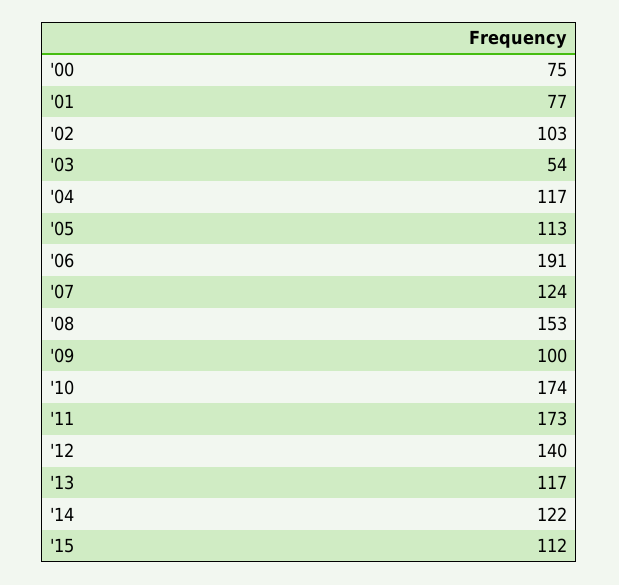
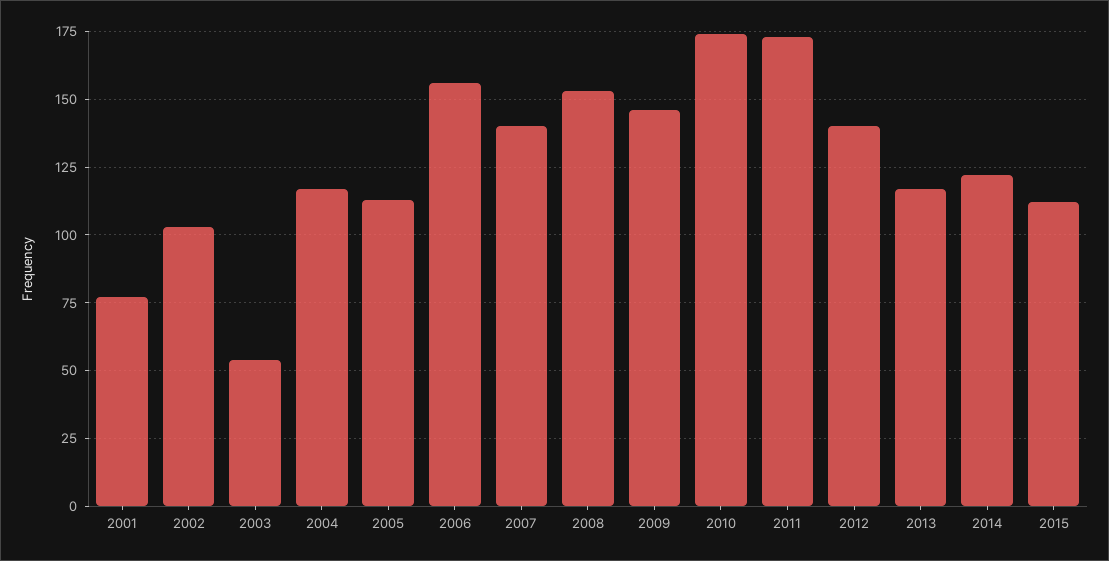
'00: 75 -> none
'06: 191 -> 155
'07: 124 -> 140
'09: 100 -> 145

